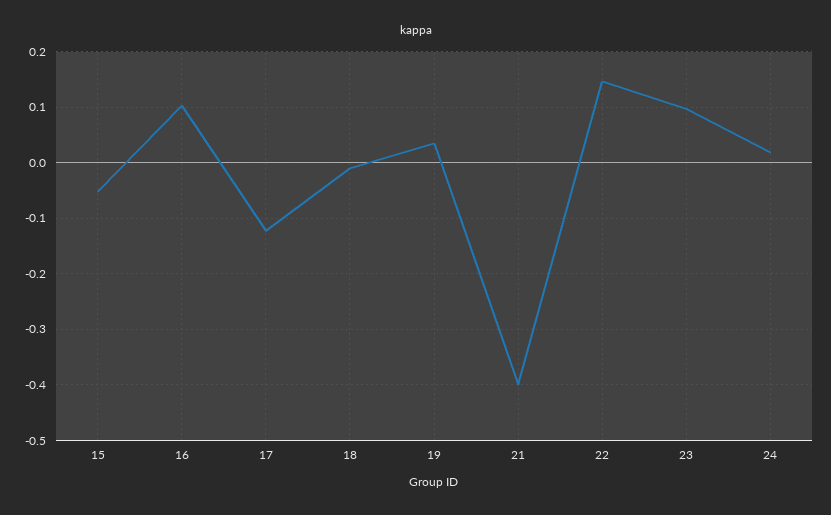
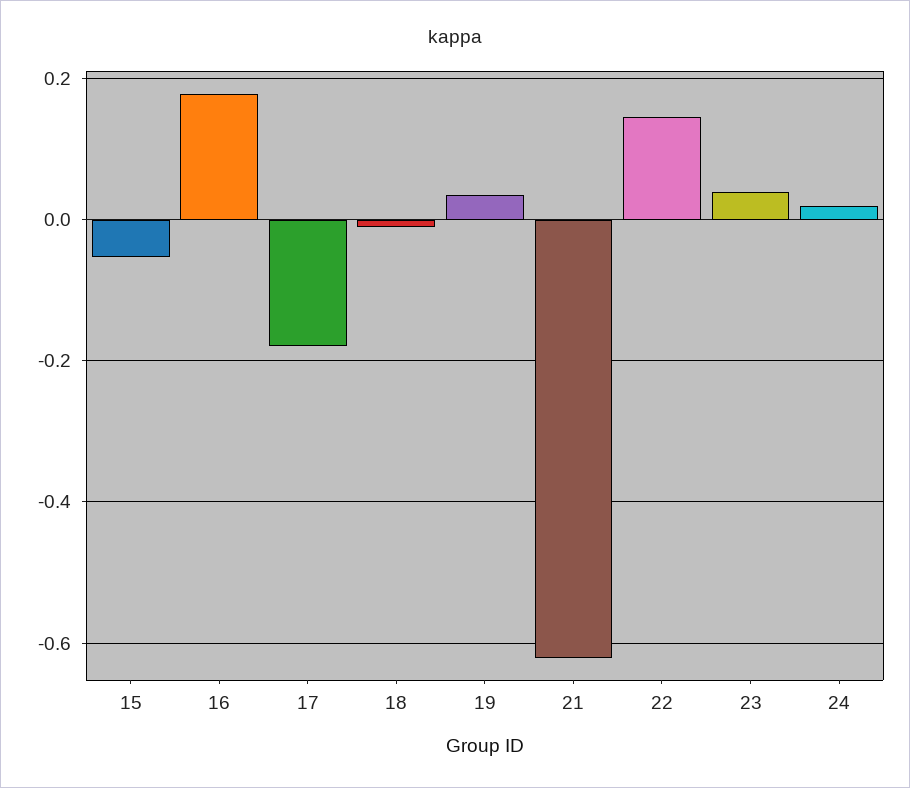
16: 0.1 -> 0.18
17: -0.12 -> -0.18
21: -0.4 -> -0.62
23: 0.1 -> 0.04

